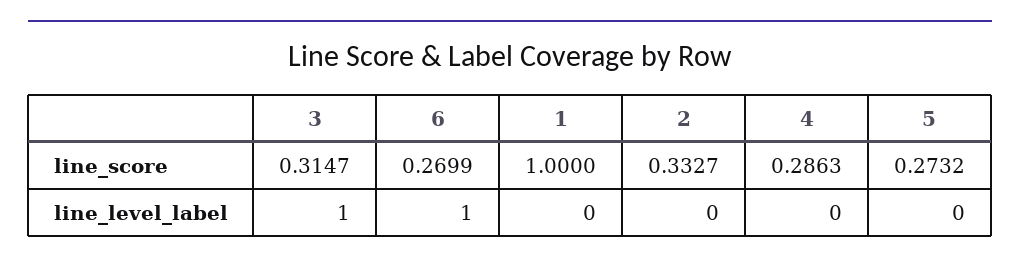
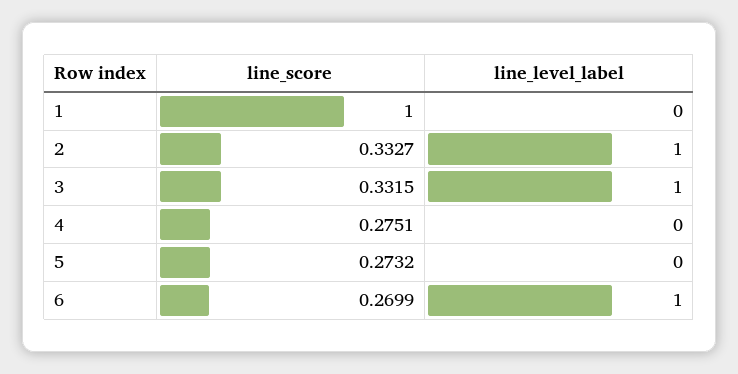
3, line_score: 0.3147 -> 0.3315
4, line_score: 0.2863 -> 0.2751
2, line_level_label: 0 -> 1

